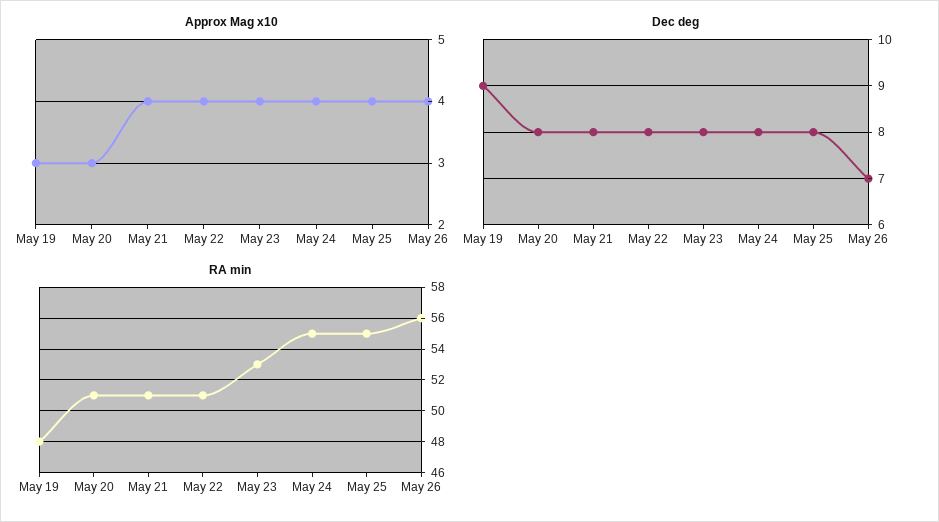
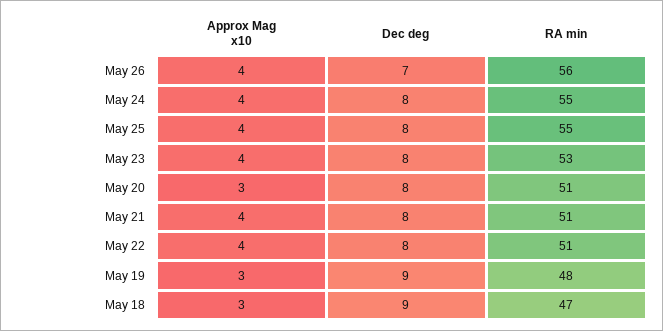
Approx Mag x10, May 18: none -> 3
Dec deg, May 18: none -> 9
RA min, May 18: none -> 47

